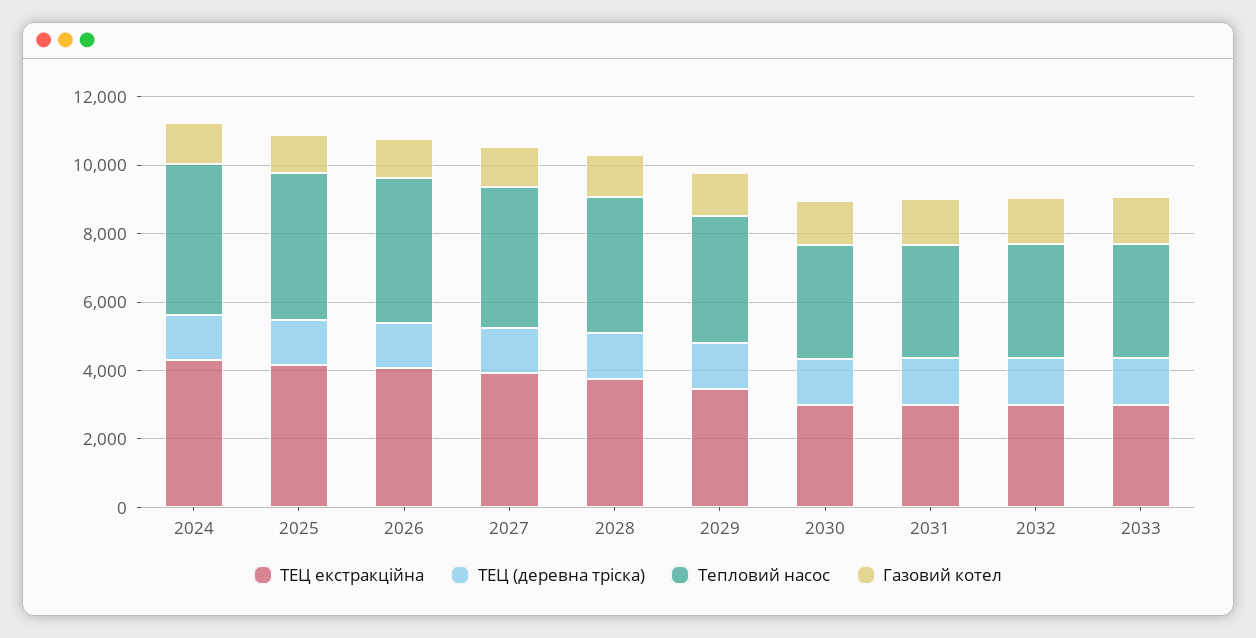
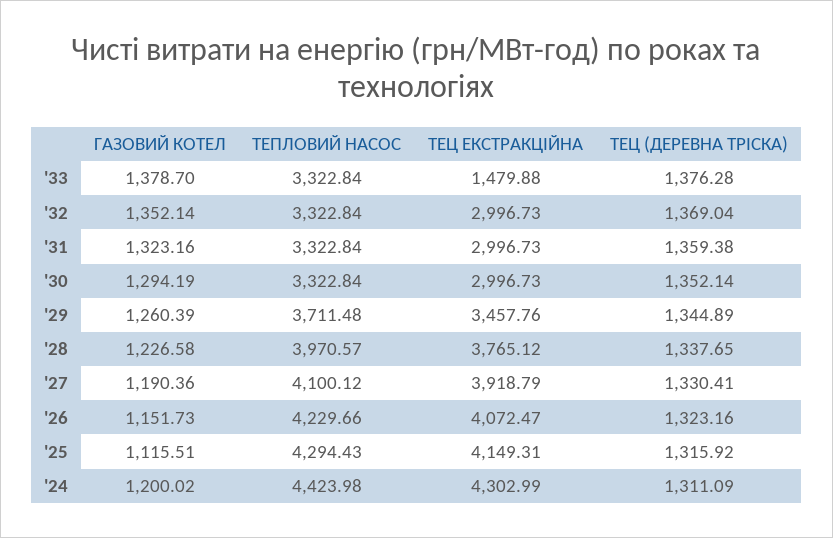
ТЕЦ екстракційна, 2033: 3000 -> 1479.88

